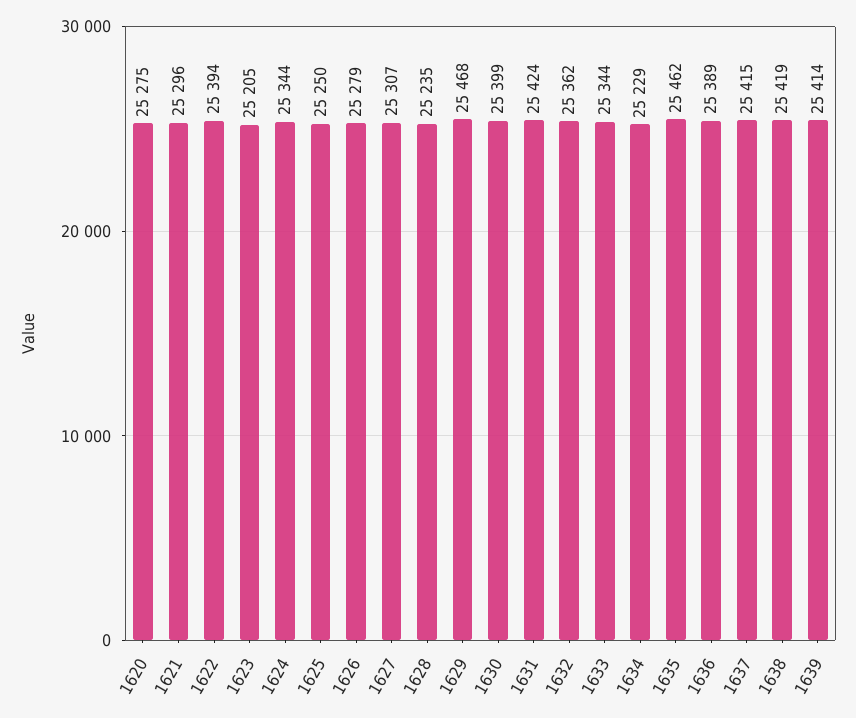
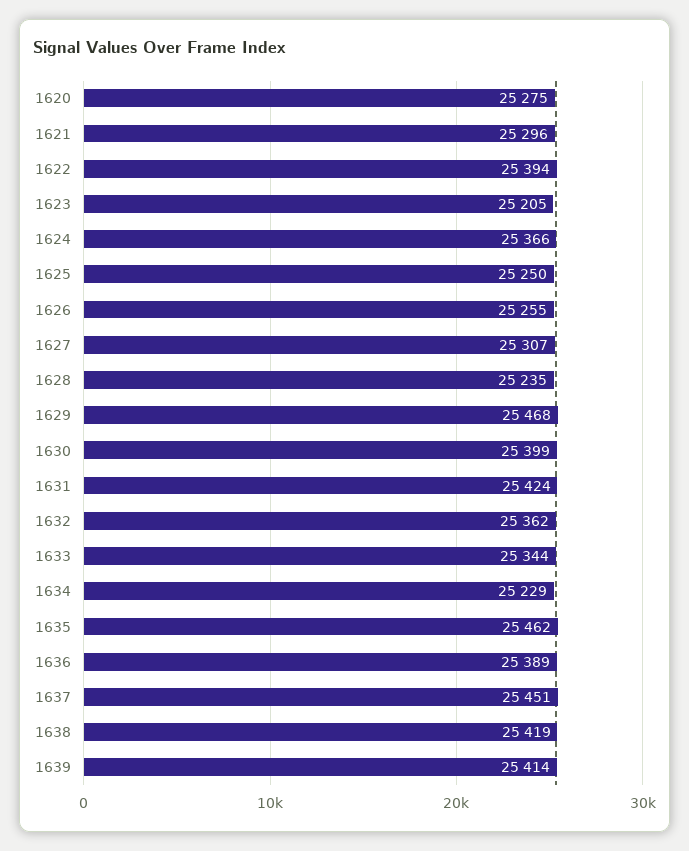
1624: 25344 -> 25366
1626: 25279 -> 25255
1637: 25415 -> 25451

